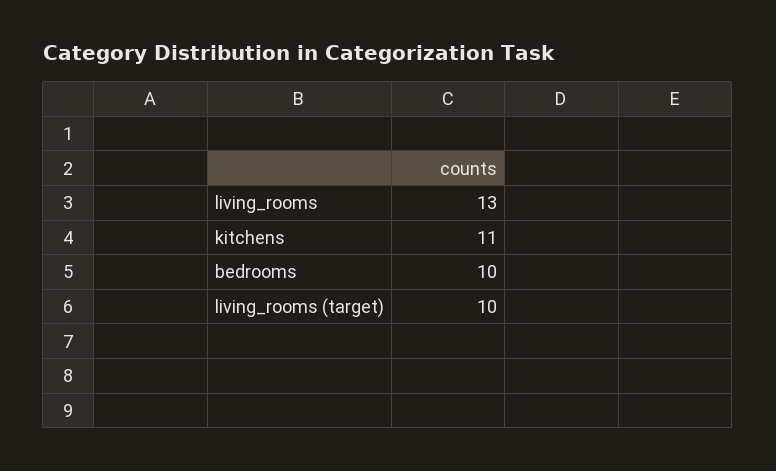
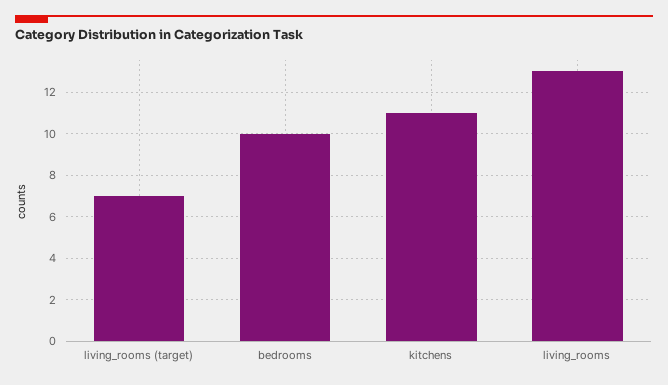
living_rooms (target): 10 -> 7

